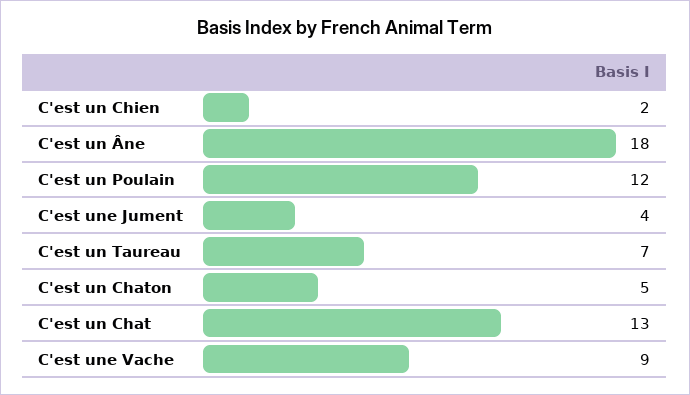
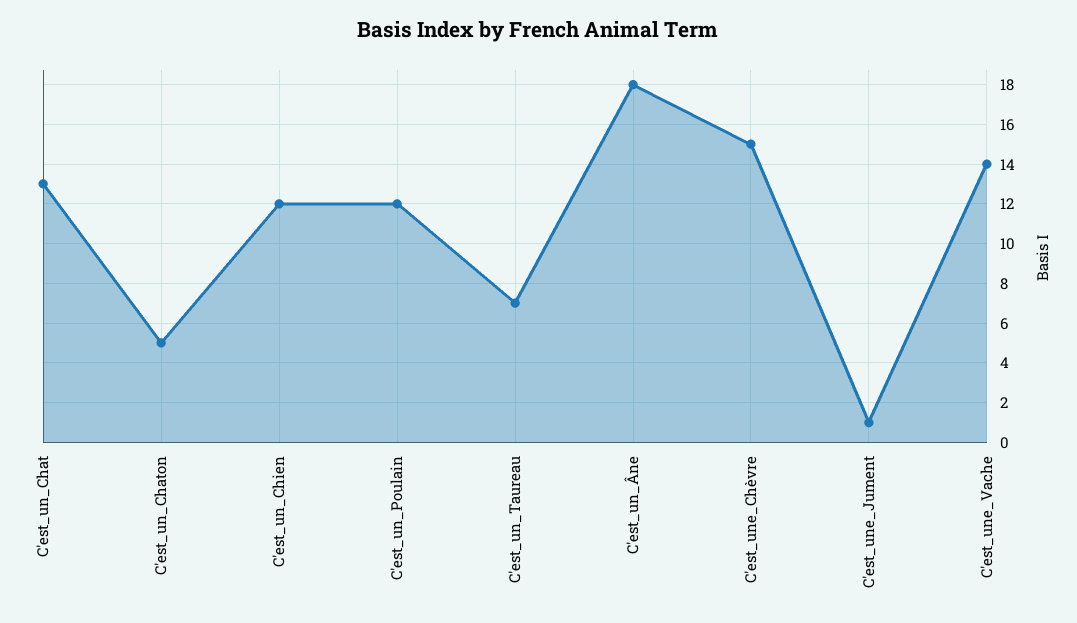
C'est un Chien: 2 -> 12
C'est une Jument: 4 -> 1
C'est une Vache: 9 -> 14
C'est_une_Chèvre: none -> 15

